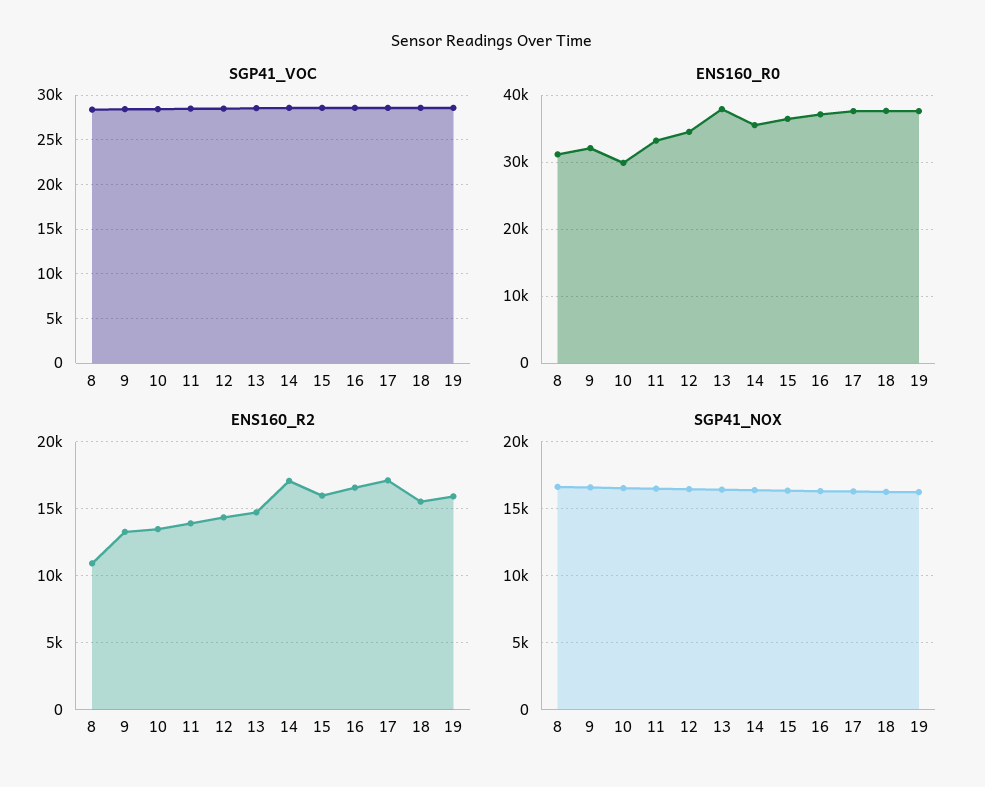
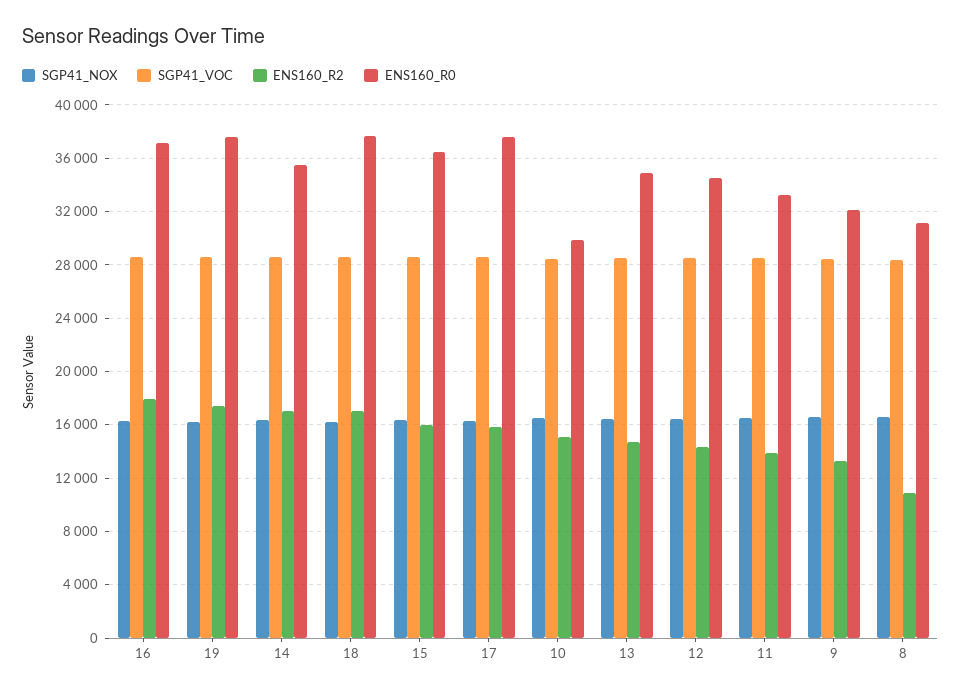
ENS160_R0, 13: 38000 -> 35000
ENS160_R2, 10: 13500 -> 15000
ENS160_R2, 16: 16500 -> 18000
ENS160_R2, 17: 17000 -> 16000
ENS160_R2, 18: 15500 -> 17000
ENS160_R2, 19: 16000 -> 17500

